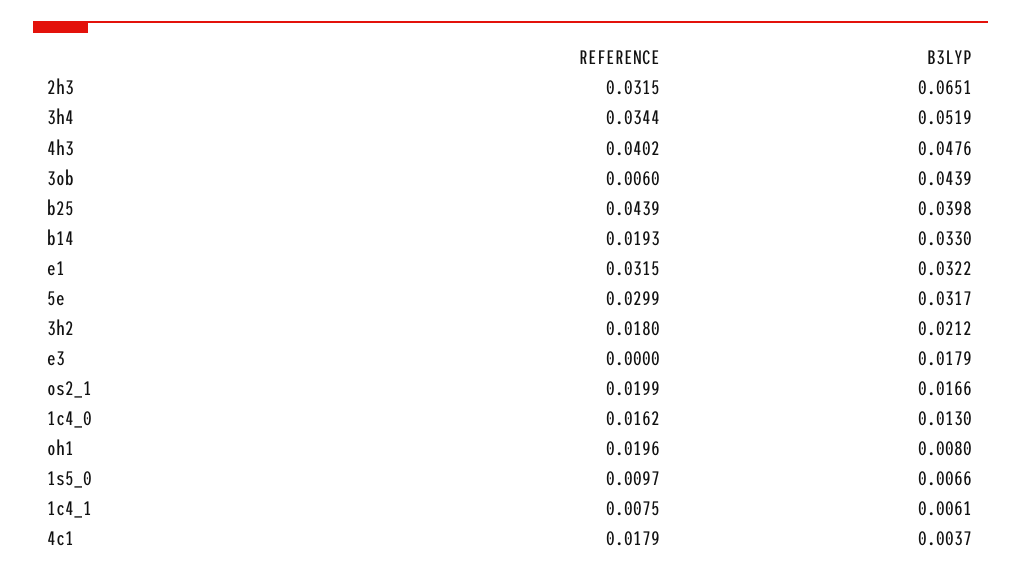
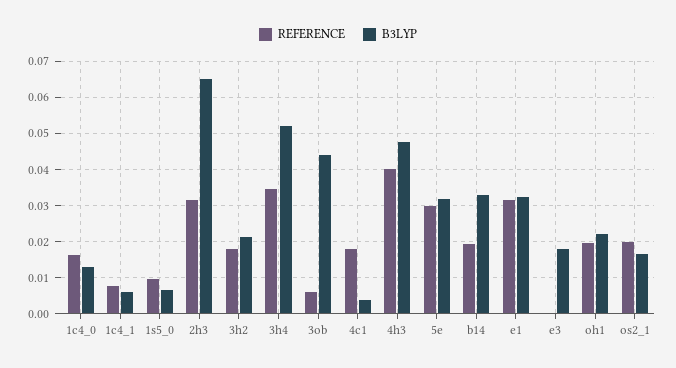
REFERENCE, b25: 0.0439 -> none
B3LYP, b25: 0.0398 -> none
B3LYP, oh1: 0.008 -> 0.022

